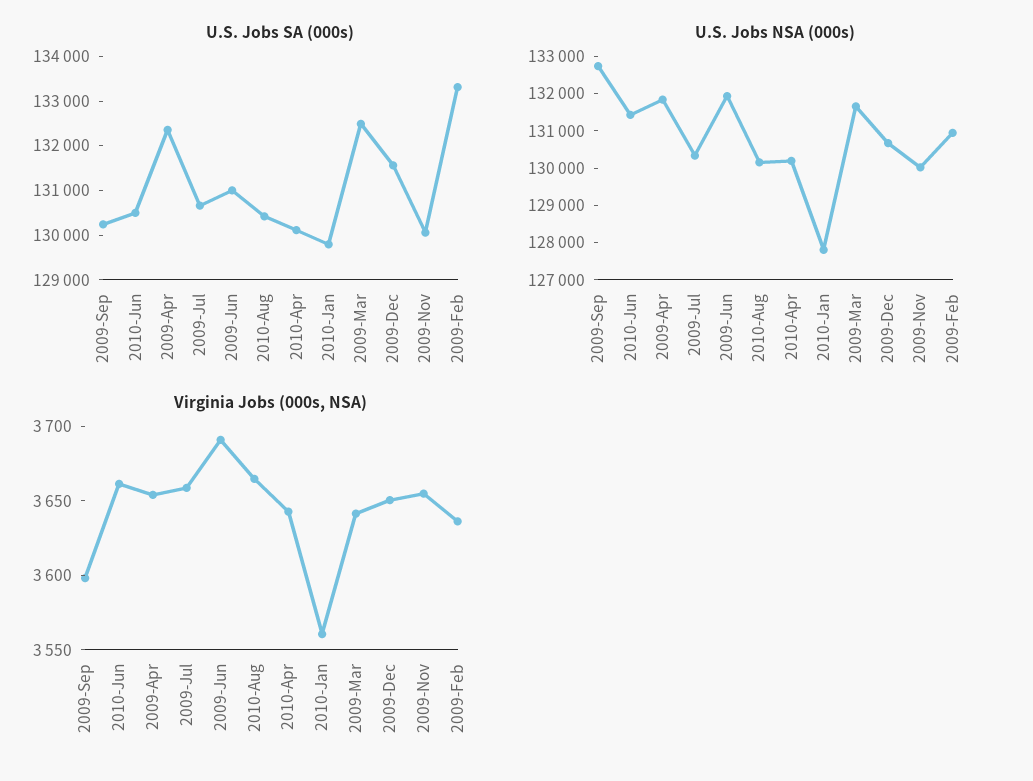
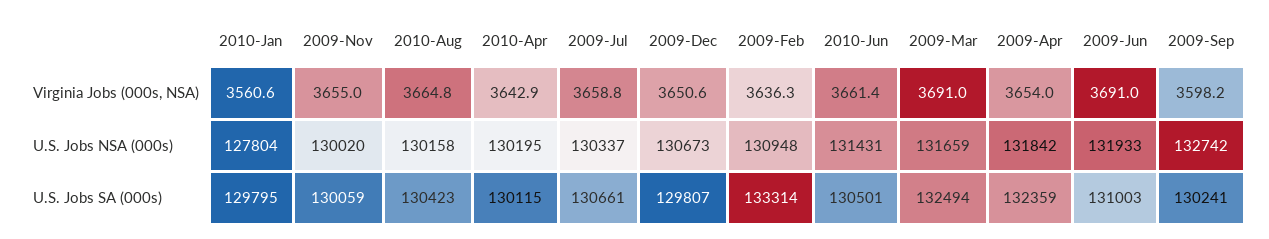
U.S. Jobs SA (000s), 2009-Dec: 131600 -> 129807
Virginia Jobs (000s, NSA), 2009-Mar: 3640 -> 3691

